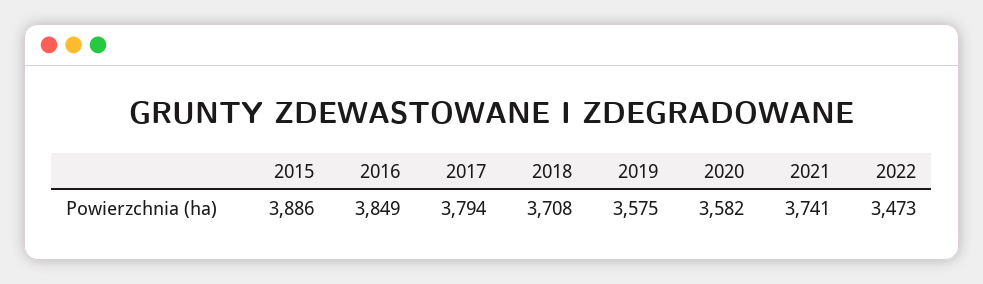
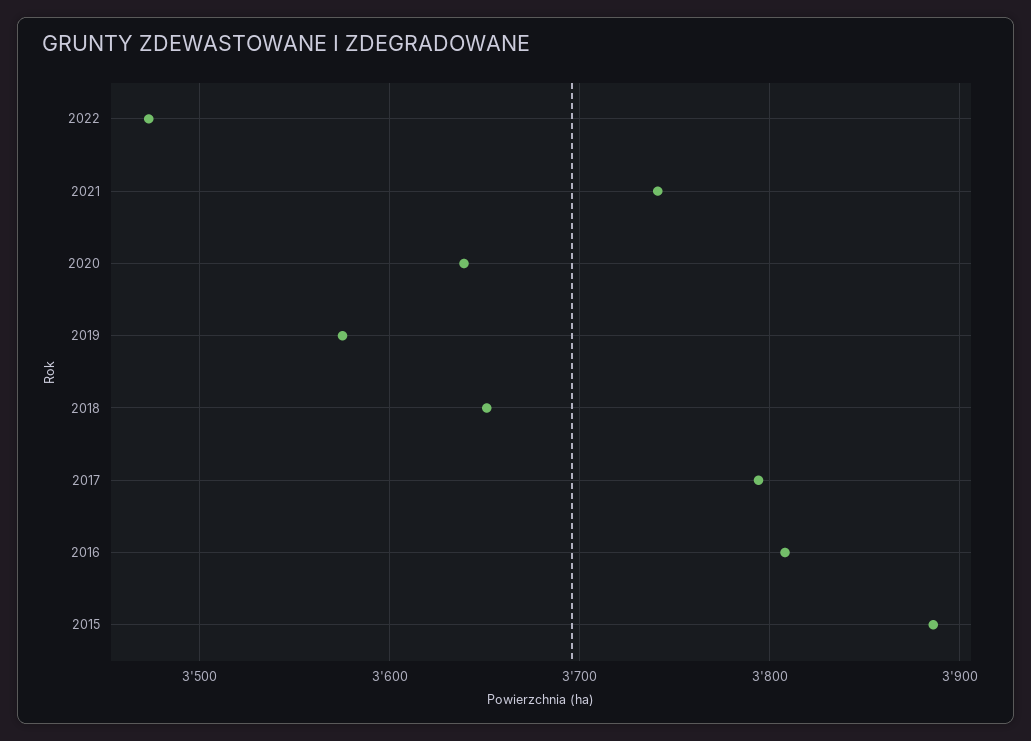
2016: 3849 -> 3810
2018: 3708 -> 3650
2020: 3582 -> 3640

